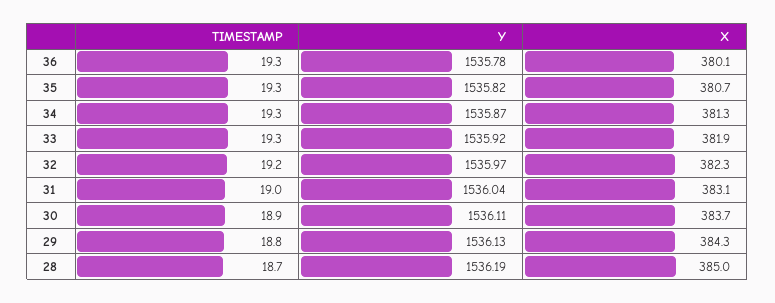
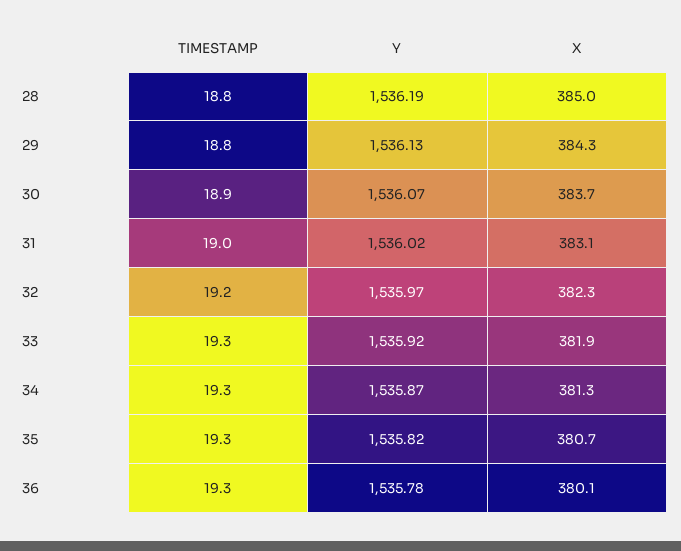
Y, 31: 1536.04 -> 1536.02
Y, 30: 1536.11 -> 1536.07
TIMESTAMP, 28: 18.7 -> 18.8

